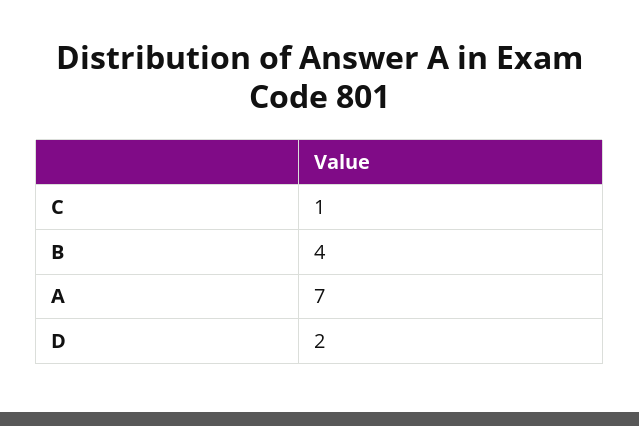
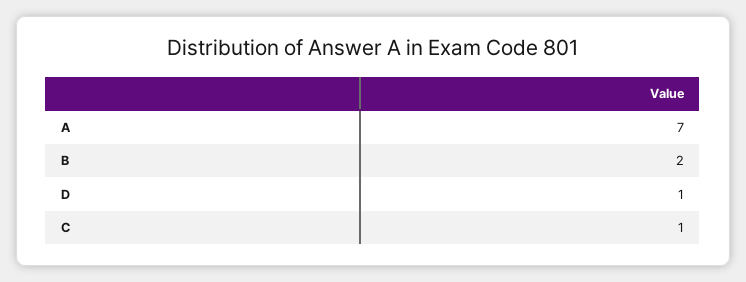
B: 4 -> 2
D: 2 -> 1

